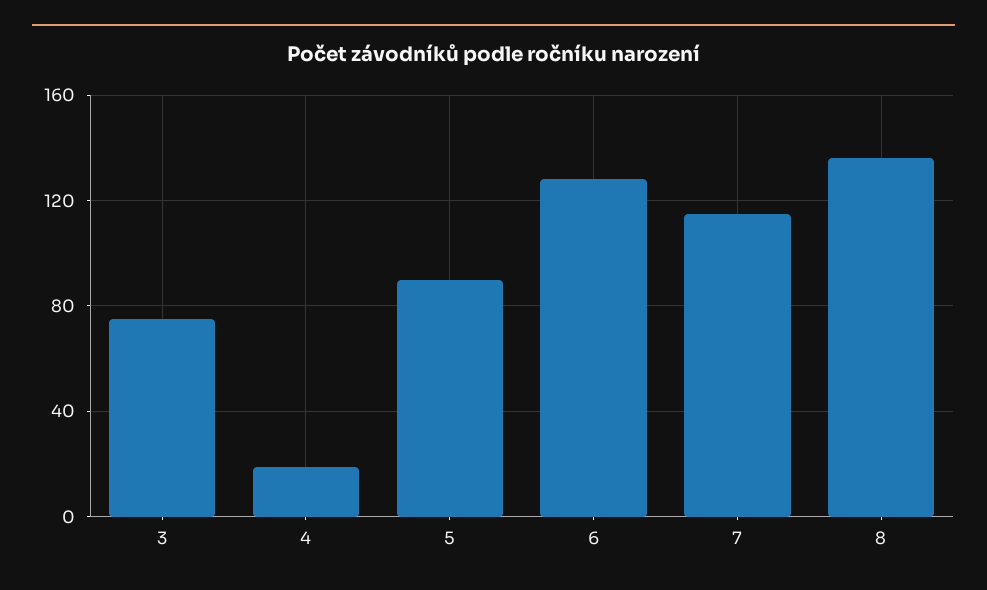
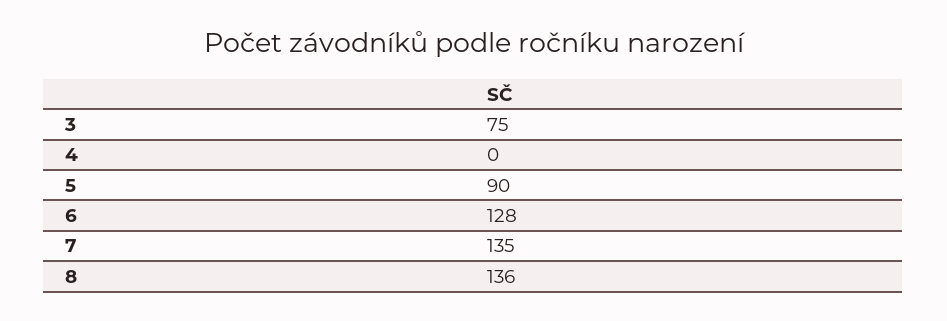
4: 20 -> 0
7: 115 -> 135

